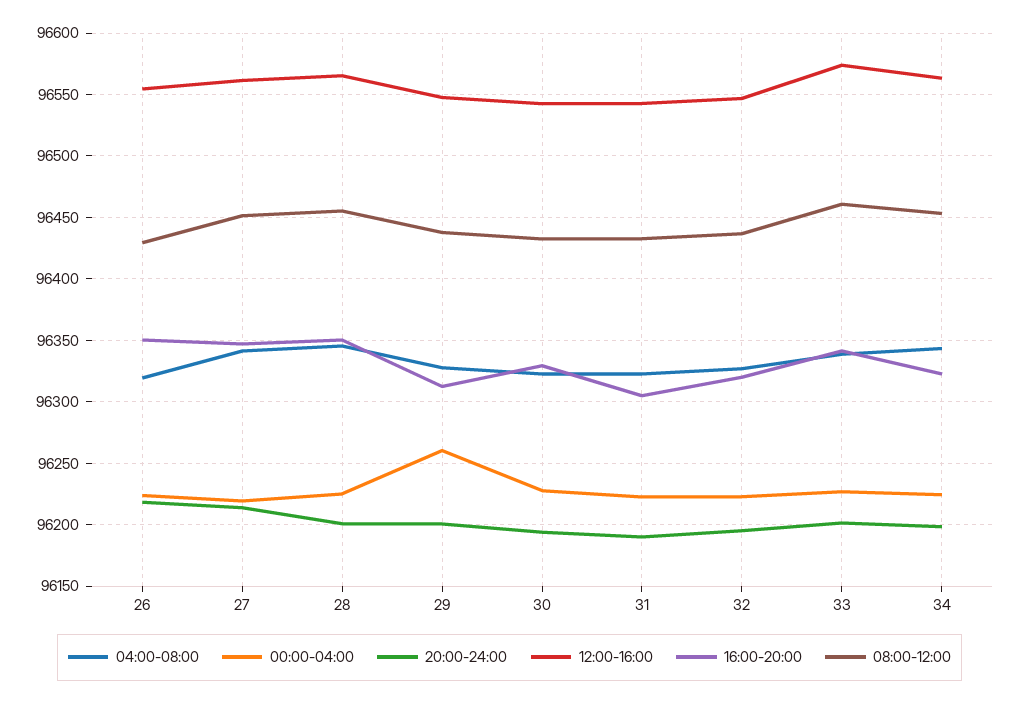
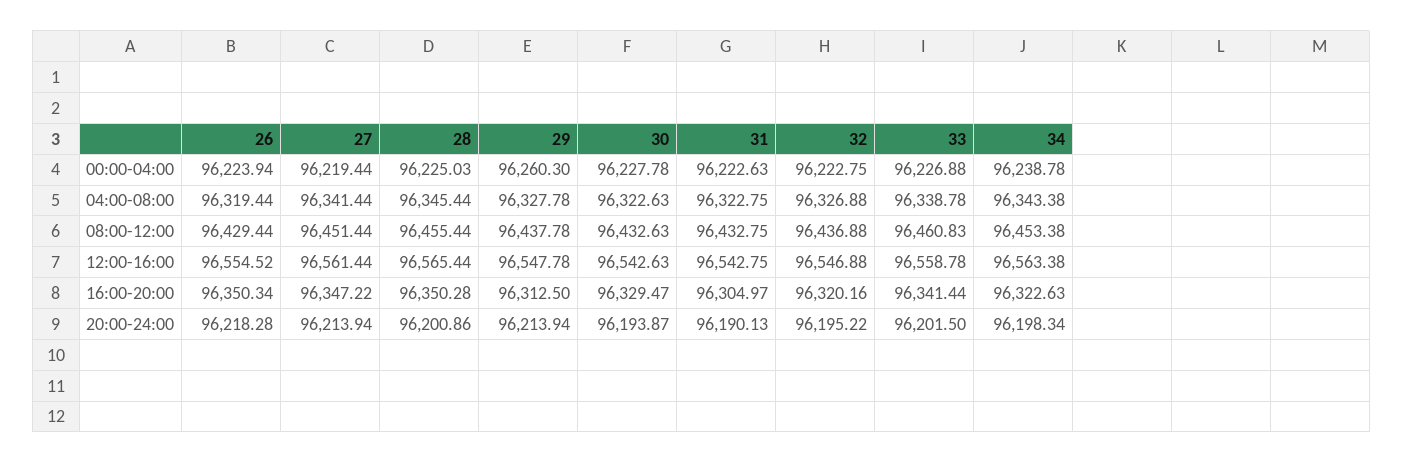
20:00-24:00, 29: 96200 -> 96213.94
12:00-16:00, 33: 96575 -> 96558.78
00:00-04:00, 34: 96225 -> 96238.78

